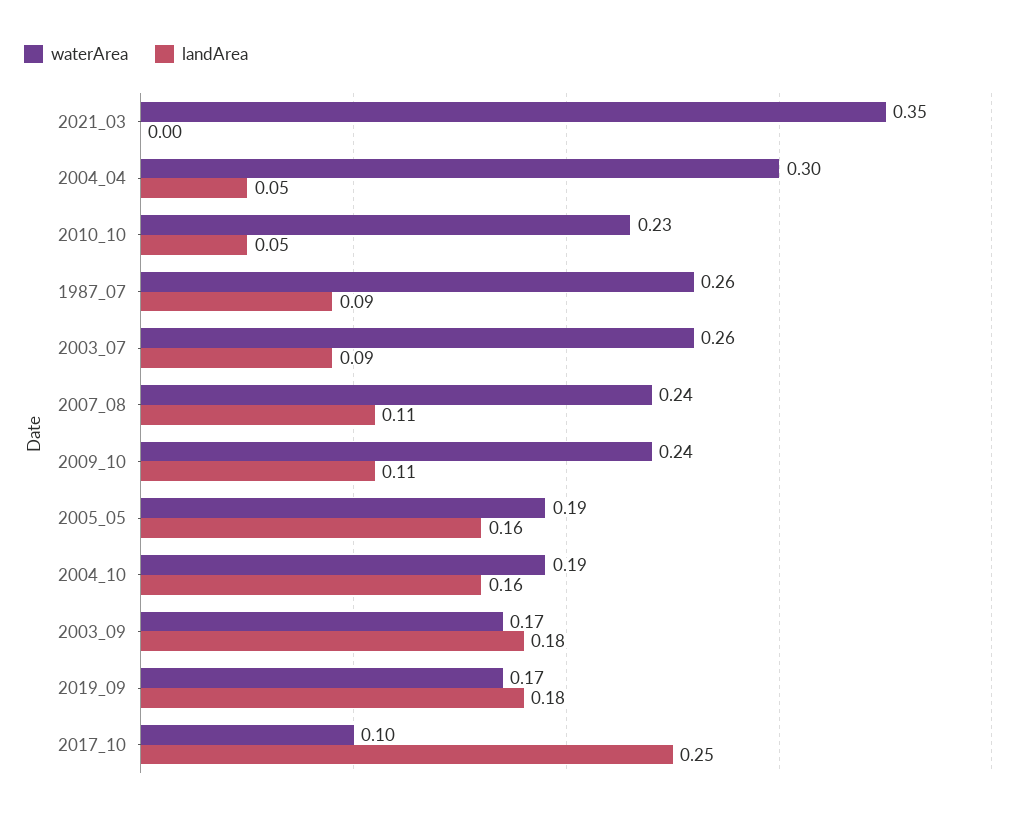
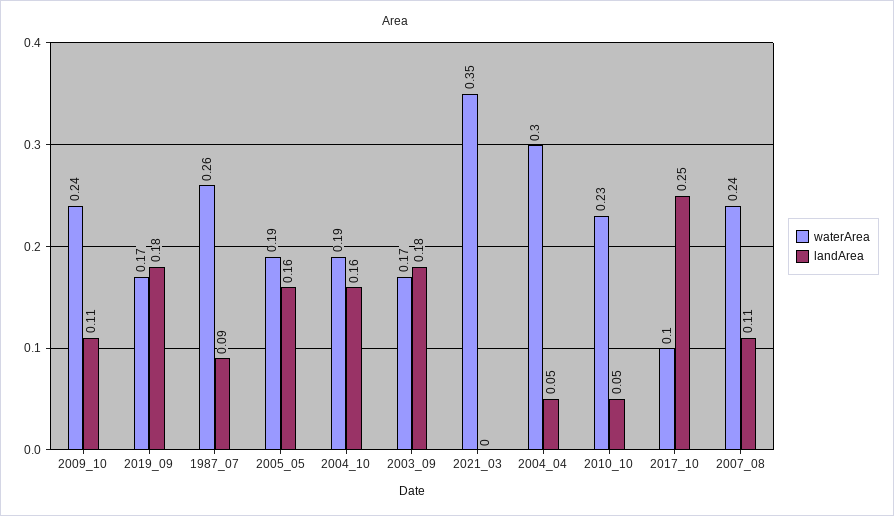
waterArea, 2003_07: 0.26 -> none
landArea, 2003_07: 0.09 -> none

